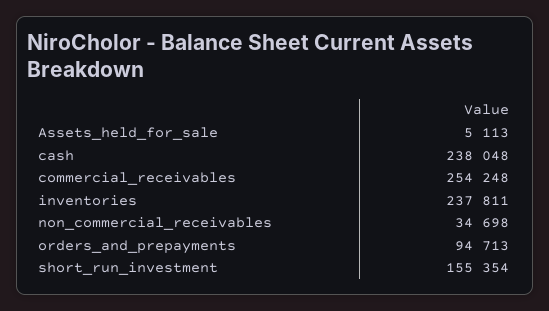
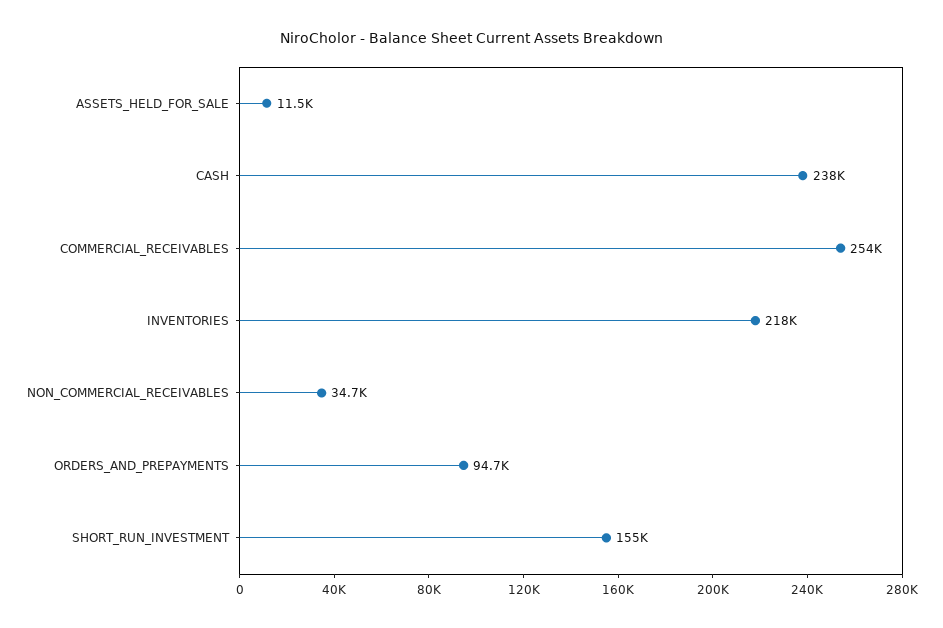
Assets_held_for_sale: 5113 -> 11500
inventories: 237811 -> 218000

